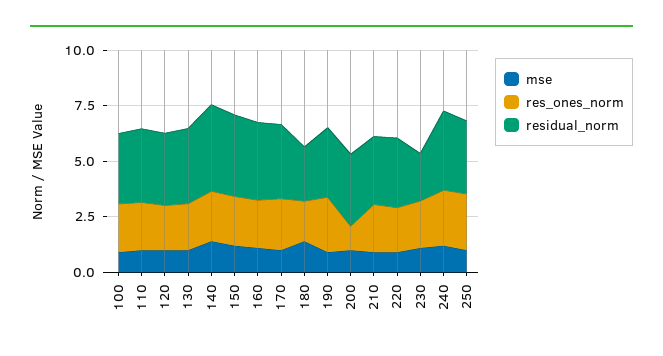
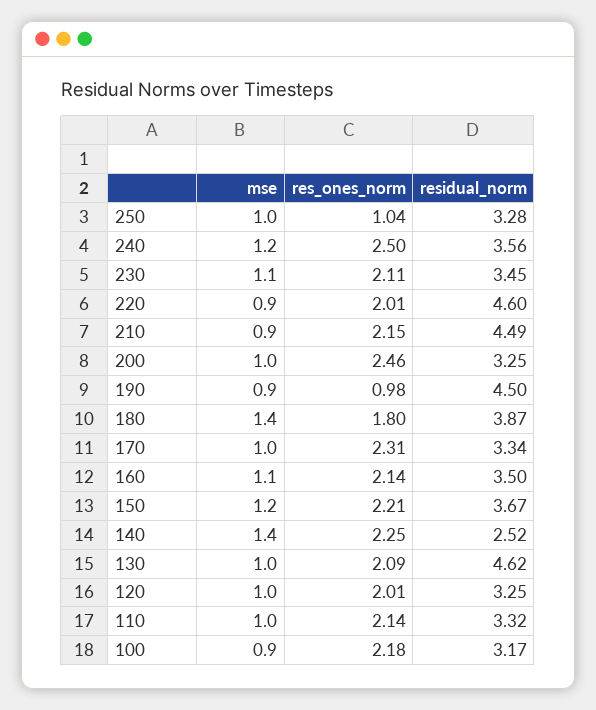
residual_norm, 130: 3.5 -> 4.62
residual_norm, 140: 4 -> 2.52
residual_norm, 180: 2.5 -> 3.87
res_ones_norm, 190: 2.5 -> 0.98
residual_norm, 190: 3 -> 4.5
res_ones_norm, 200: 1 -> 2.46
residual_norm, 210: 3 -> 4.49
residual_norm, 220: 3 -> 4.6
residual_norm, 230: 2 -> 3.45
res_ones_norm, 250: 2.5 -> 1.04

